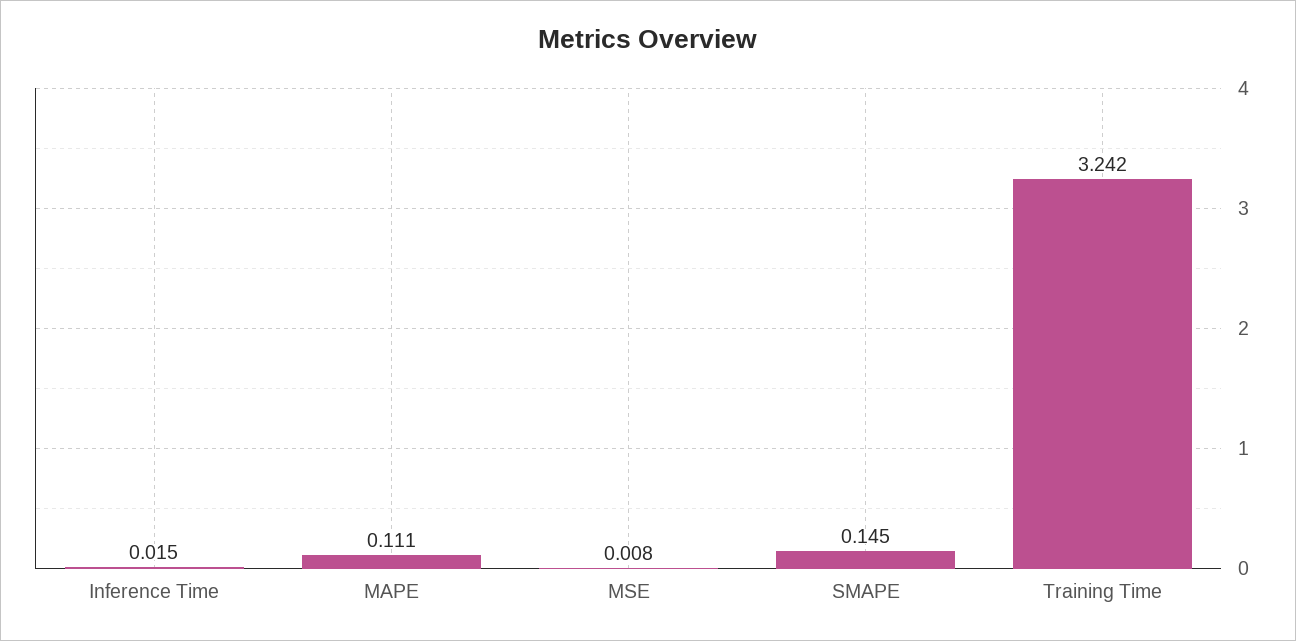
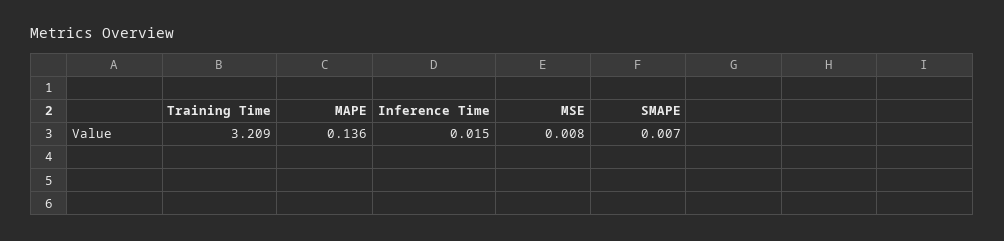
MAPE: 0.111 -> 0.136
SMAPE: 0.145 -> 0.007
Training Time: 3.242 -> 3.209

